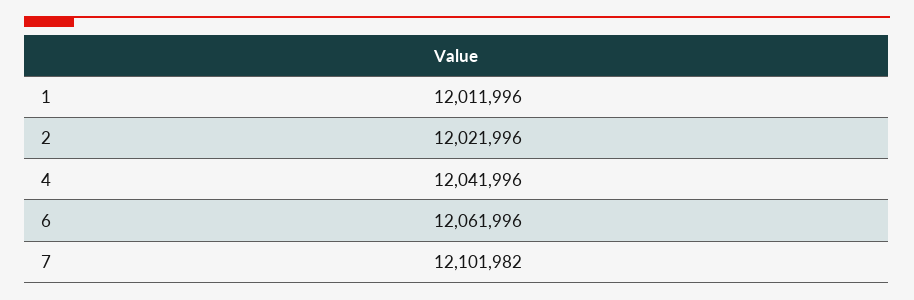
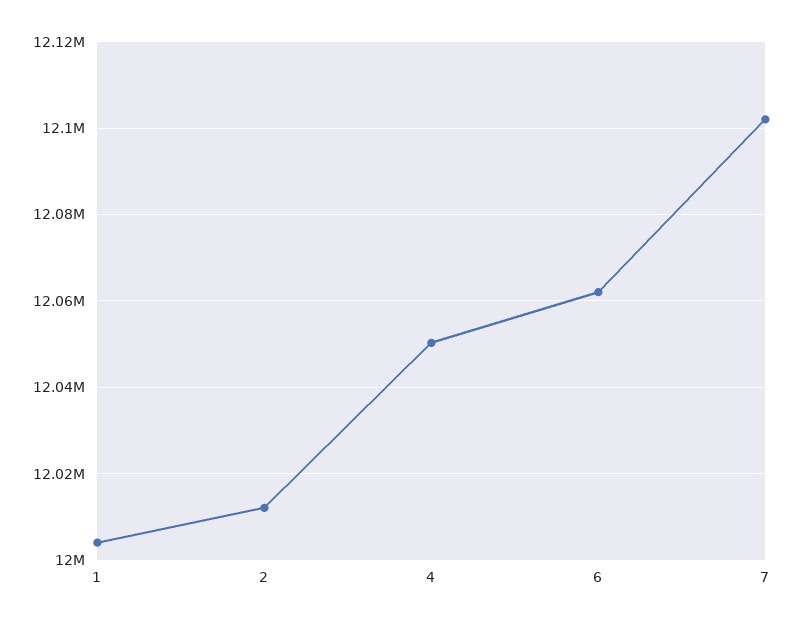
1: 12011996 -> 12004000
2: 12021996 -> 12012000
4: 12041996 -> 12050000

